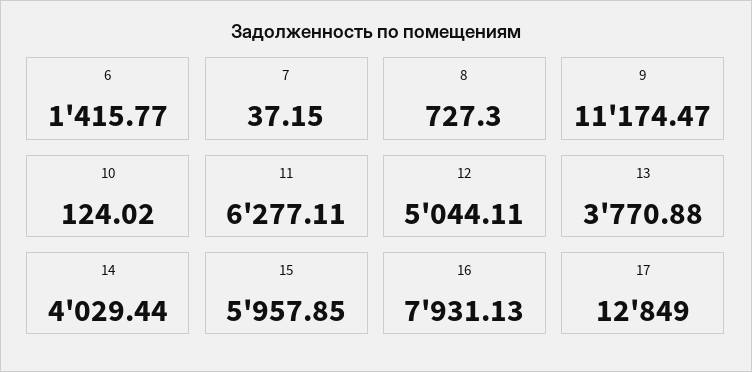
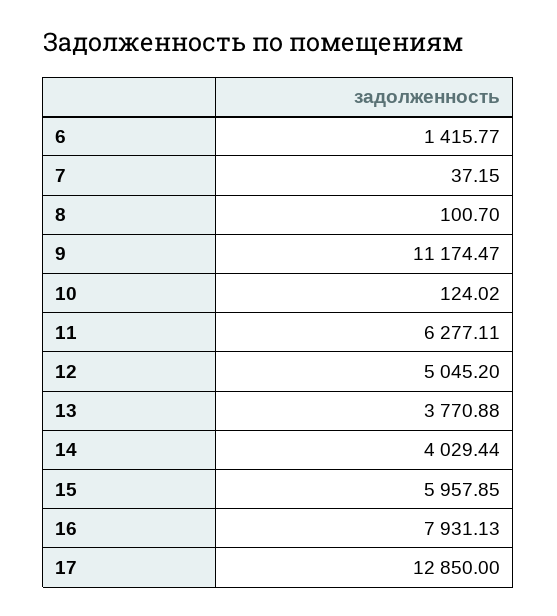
8: 727.3 -> 100.7
12: 5044.11 -> 5045.2
17: 12849 -> 12850

